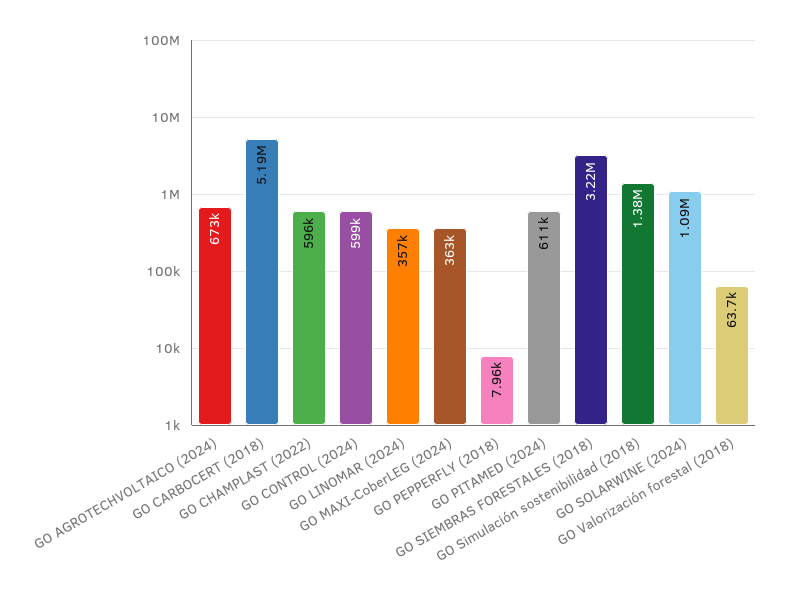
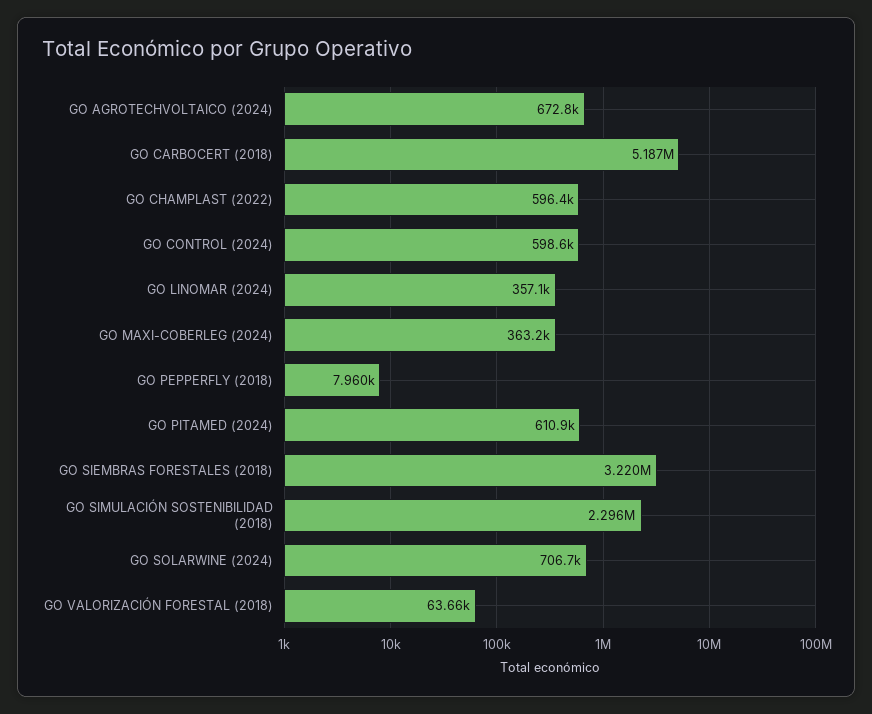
GO Simulación sostenibilidad (2018): 1380000 -> 2296000
GO SOLARWINE (2024): 1090000 -> 706700

